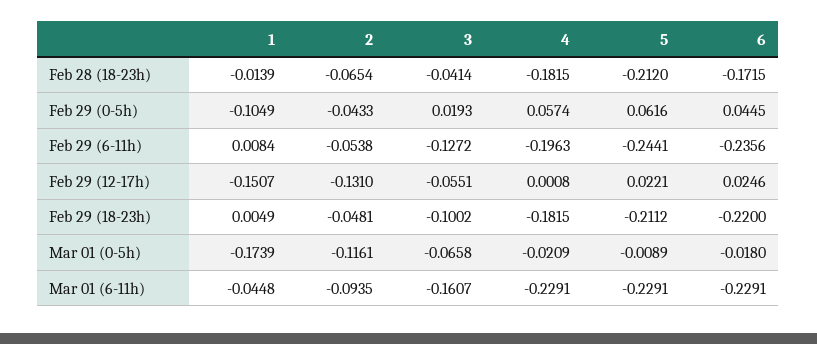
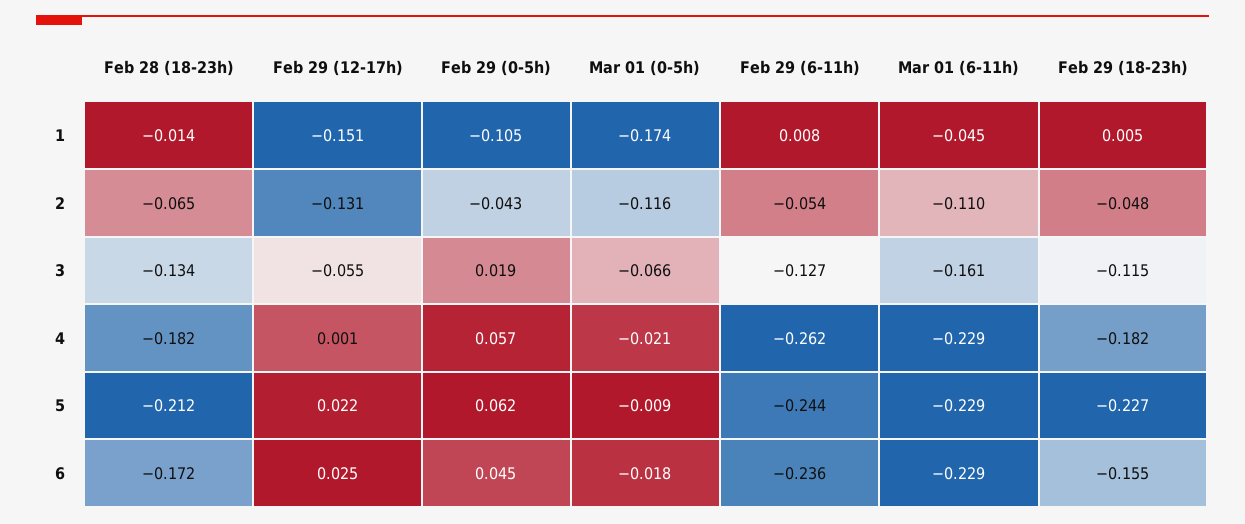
3, Feb 28 (18-23h): -0.0414 -> -0.134
4, Feb 29 (6-11h): -0.1963 -> -0.262
3, Feb 29 (18-23h): -0.1002 -> -0.115
5, Feb 29 (18-23h): -0.2112 -> -0.227
6, Feb 29 (18-23h): -0.22 -> -0.155
2, Mar 01 (6-11h): -0.0935 -> -0.11

